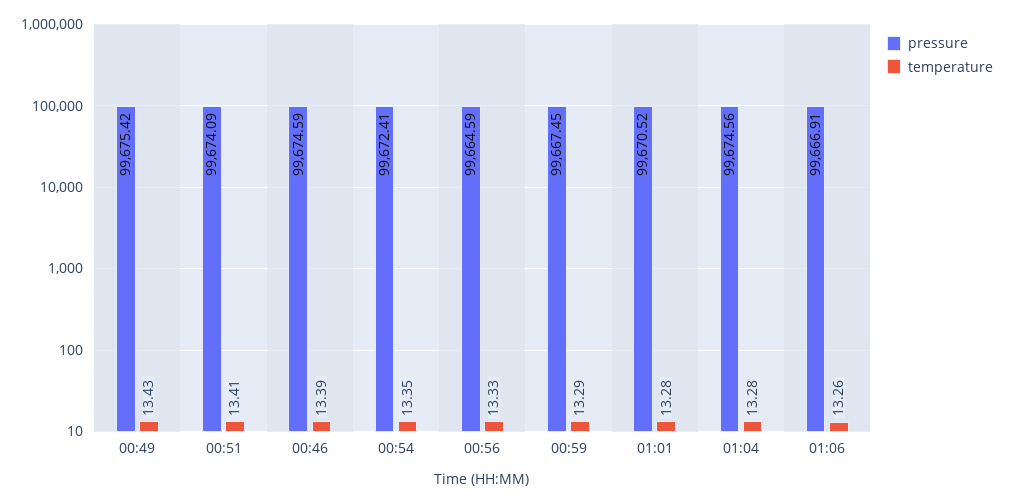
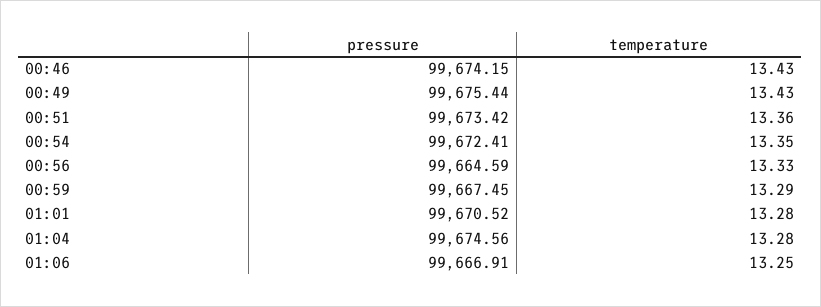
pressure, 00:49: 99675.42 -> 99675.44
pressure, 00:51: 99674.09 -> 99673.42
temperature, 00:51: 13.41 -> 13.36
pressure, 00:46: 99674.59 -> 99674.15
temperature, 00:46: 13.39 -> 13.43
temperature, 01:06: 13.26 -> 13.25

